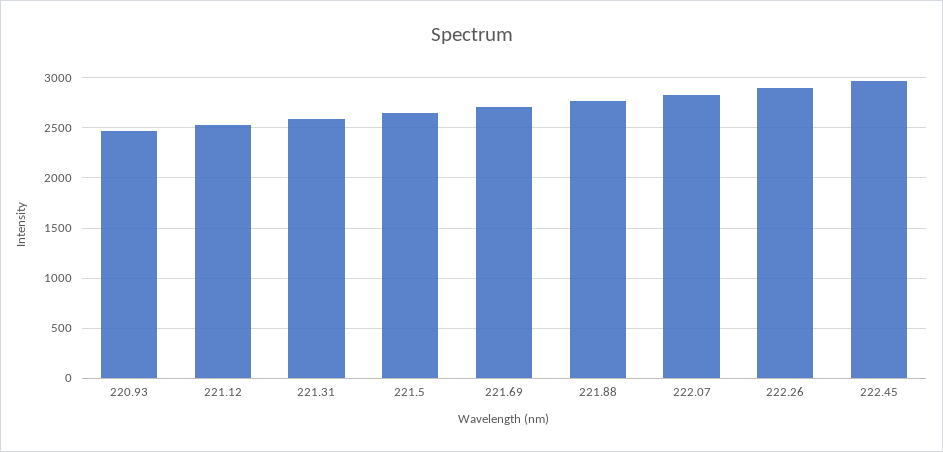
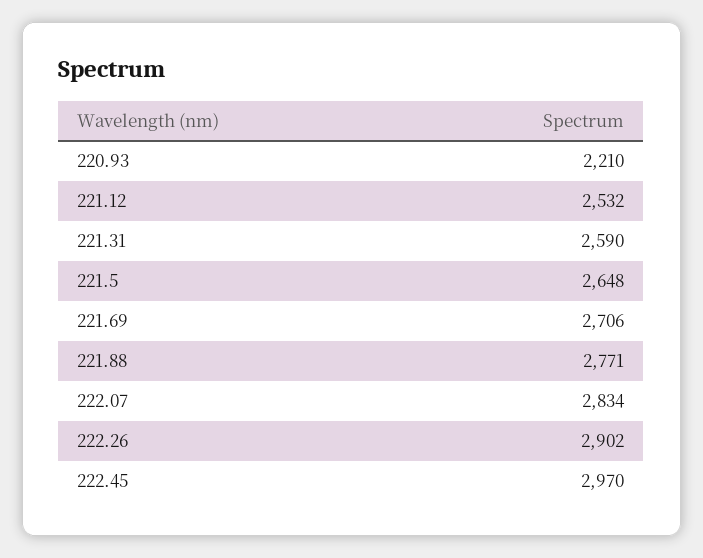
220.93: 2500 -> 2210

